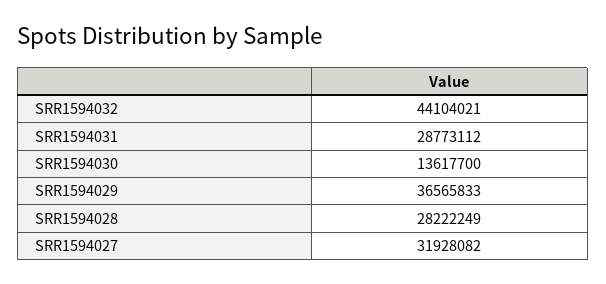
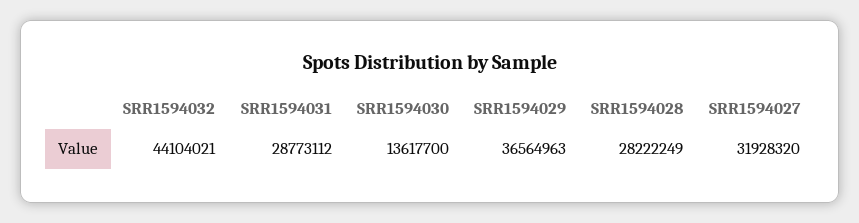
SRR1594029: 36565833 -> 36564963
SRR1594027: 31928082 -> 31928320

